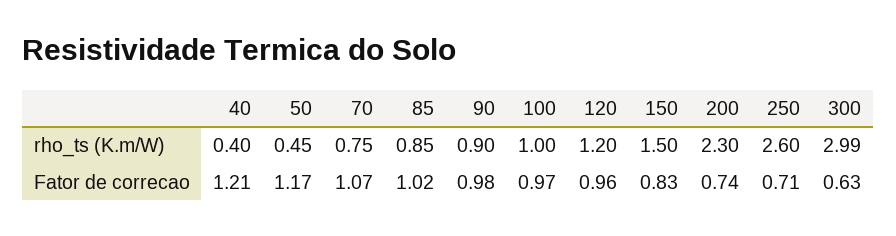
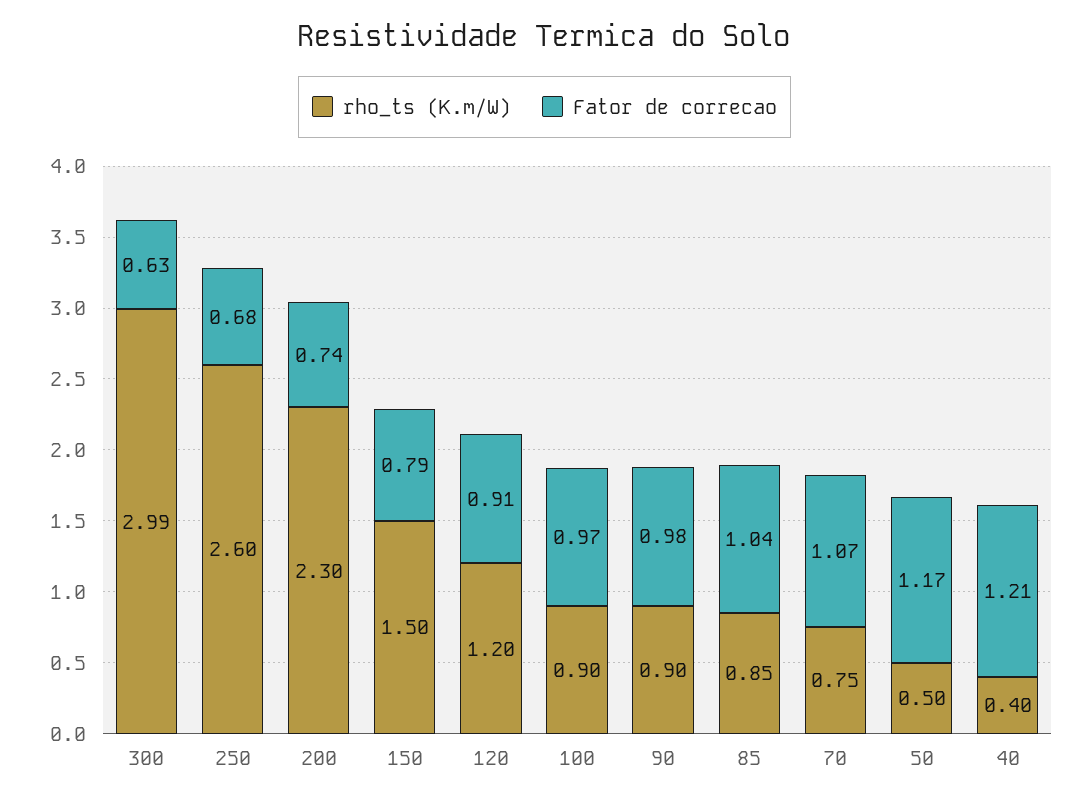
rho_ts (K.m/W), 50: 0.45 -> 0.5
rho_ts (K.m/W), 100: 1 -> 0.9
Fator de correcao, 85: 1.02 -> 1.04
Fator de correcao, 120: 0.96 -> 0.91
Fator de correcao, 150: 0.83 -> 0.79
Fator de correcao, 250: 0.71 -> 0.68

